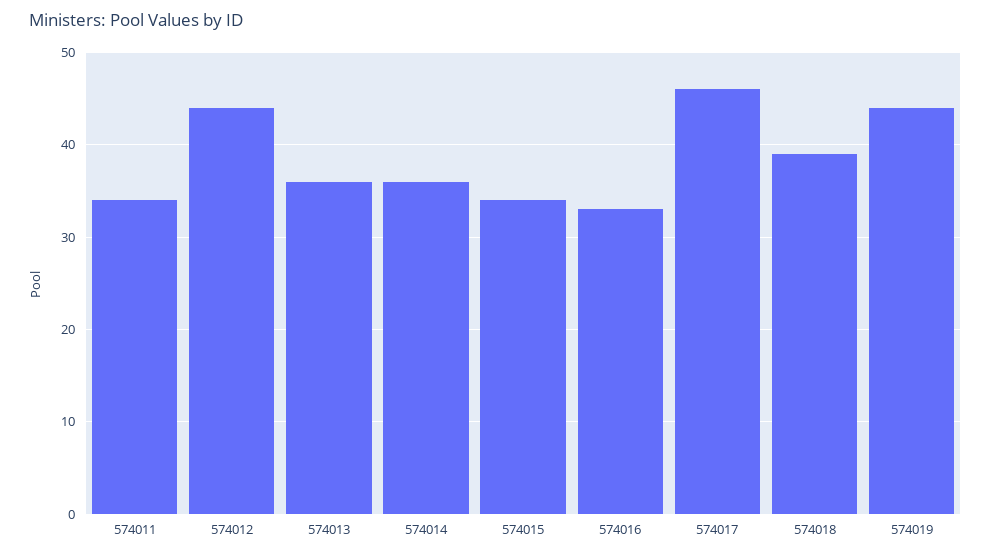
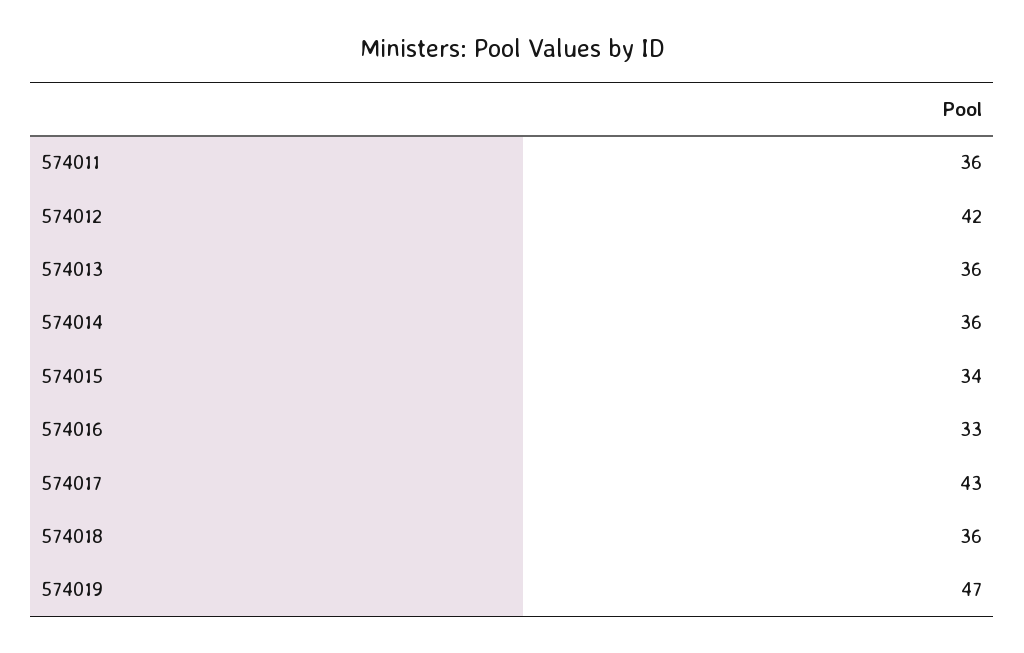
574011: 34 -> 36
574012: 44 -> 42
574017: 46 -> 43
574018: 39 -> 36
574019: 44 -> 47

